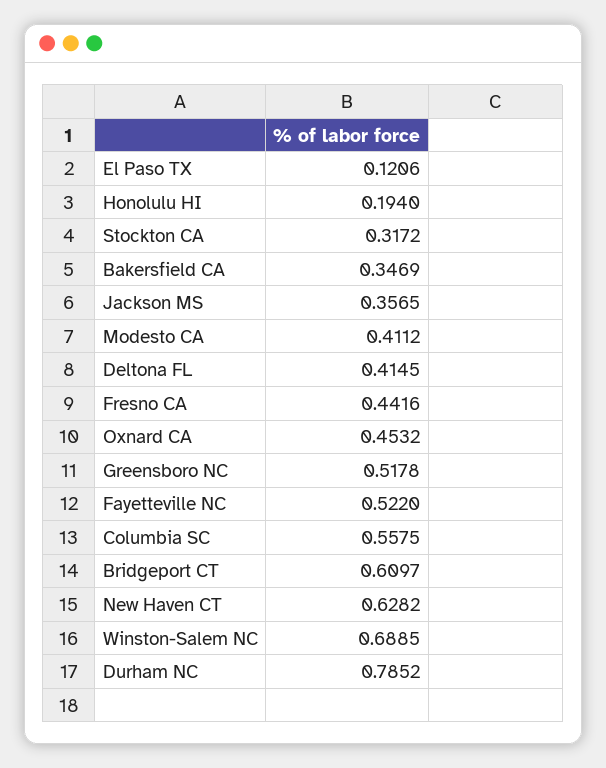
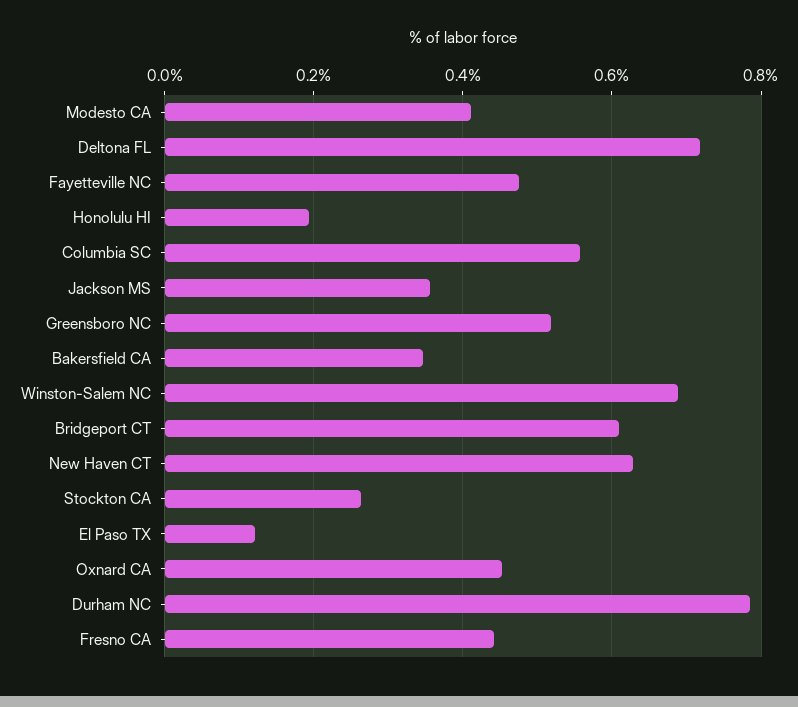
Stockton CA: 0.3172 -> 0.26
Deltona FL: 0.4145 -> 0.72
Fayetteville NC: 0.522 -> 0.48

